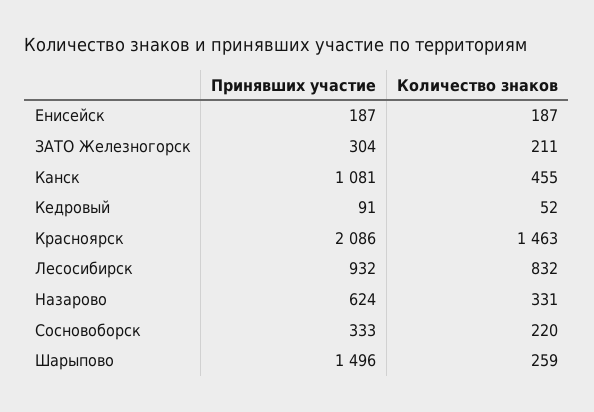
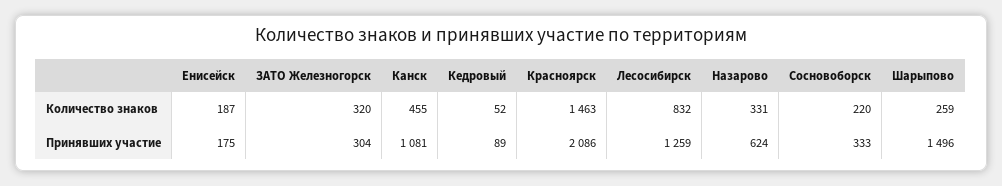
Принявших участие, Енисейск: 187 -> 175
Количество знаков, ЗАТО Железногорск: 211 -> 320
Принявших участие, Кедровый: 91 -> 89
Принявших участие, Лесосибирск: 932 -> 1259

